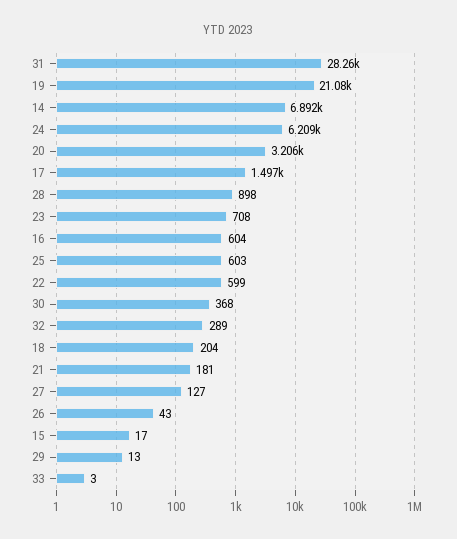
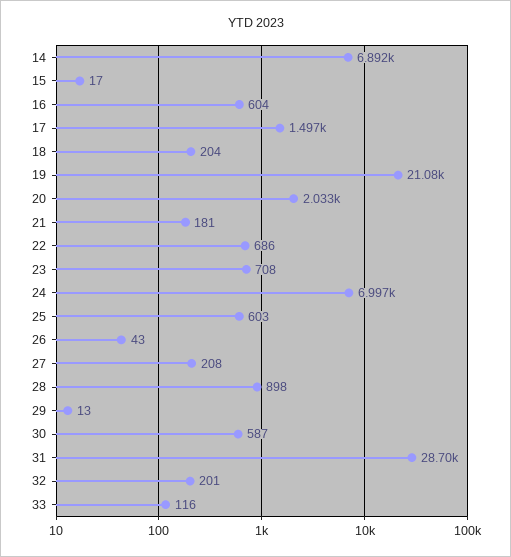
31: 28260 -> 28700
24: 6209 -> 6997
20: 3206 -> 2033
22: 599 -> 686
30: 368 -> 587
32: 289 -> 201
27: 127 -> 208
33: 3 -> 116

